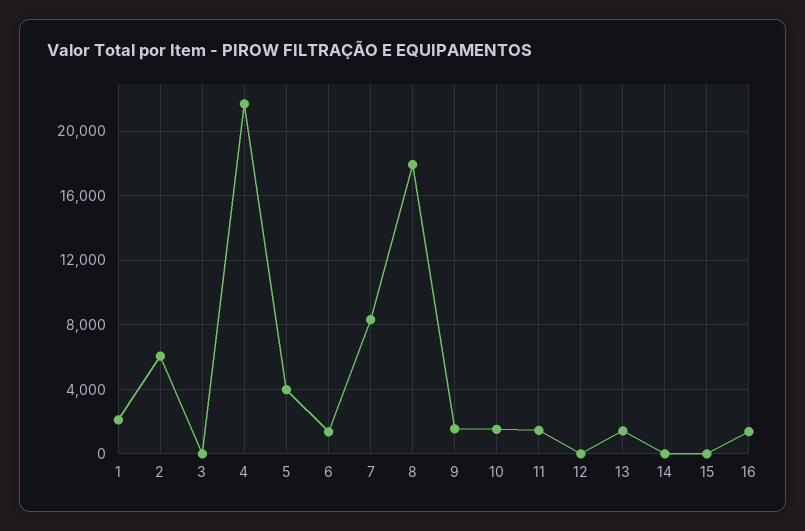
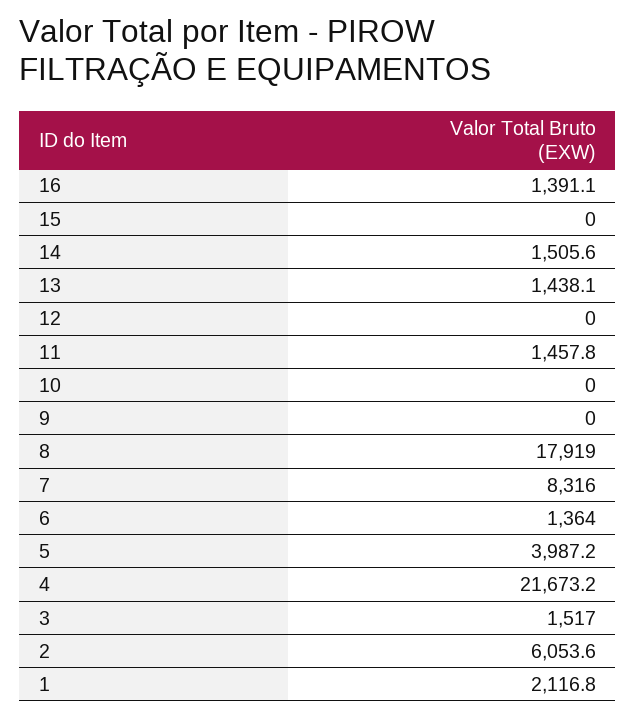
3: 0 -> 1517
9: 1500 -> 0
10: 1500 -> 0
14: 0 -> 1505.6

